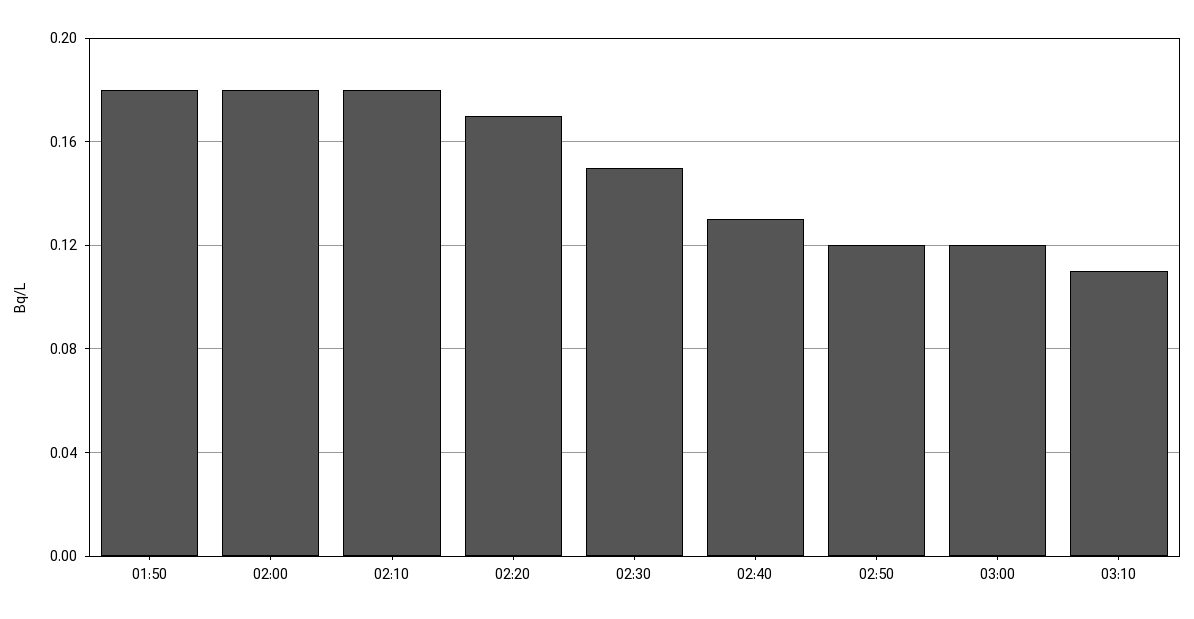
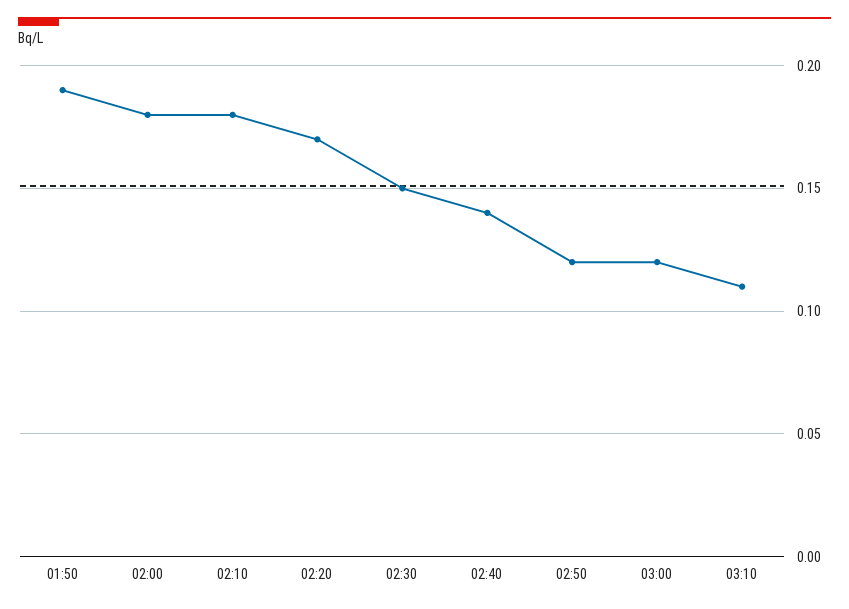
01:50: 0.18 -> 0.19
02:40: 0.13 -> 0.14

